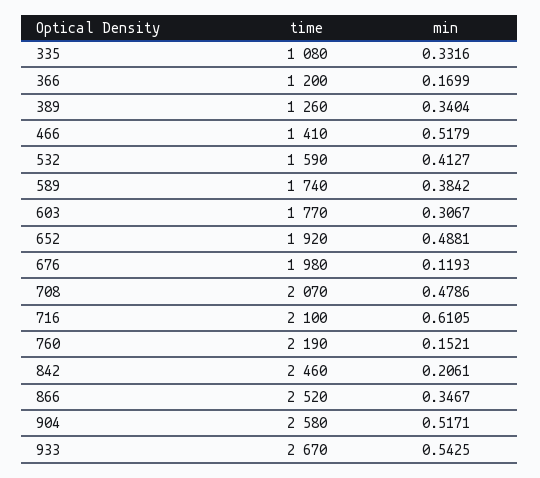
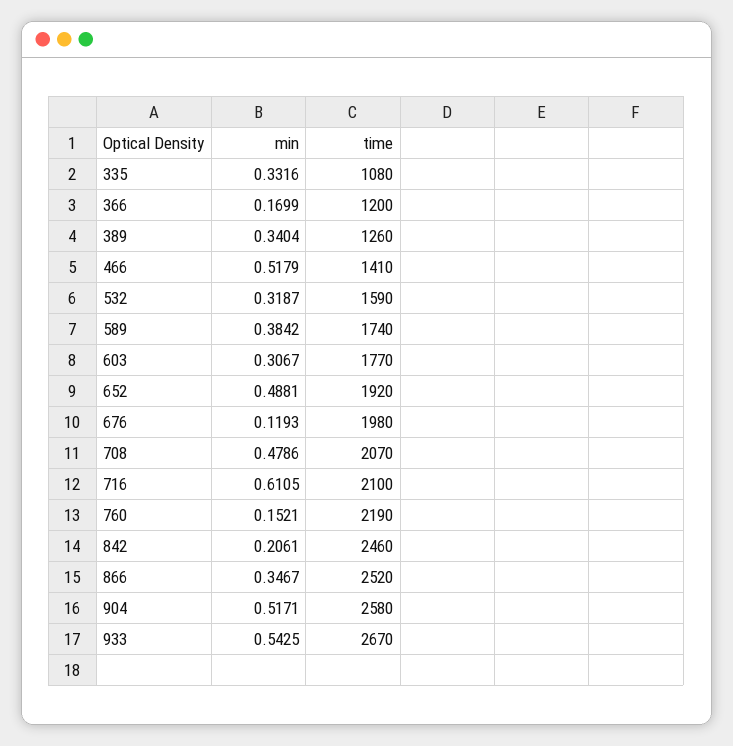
min, 532: 0.4127 -> 0.3187

